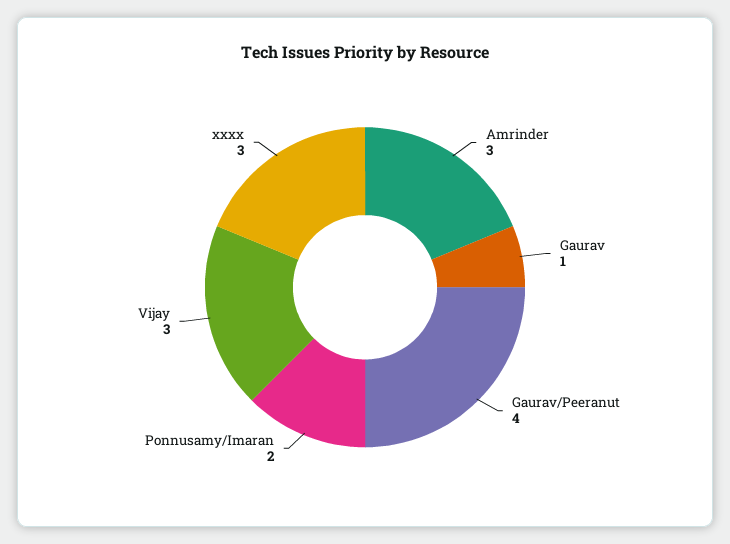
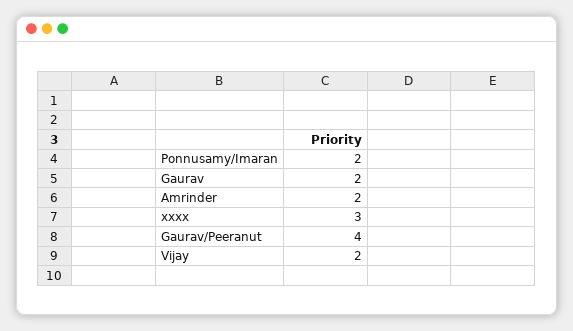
Amrinder: 3 -> 2
Gaurav: 1 -> 2
Vijay: 3 -> 2

